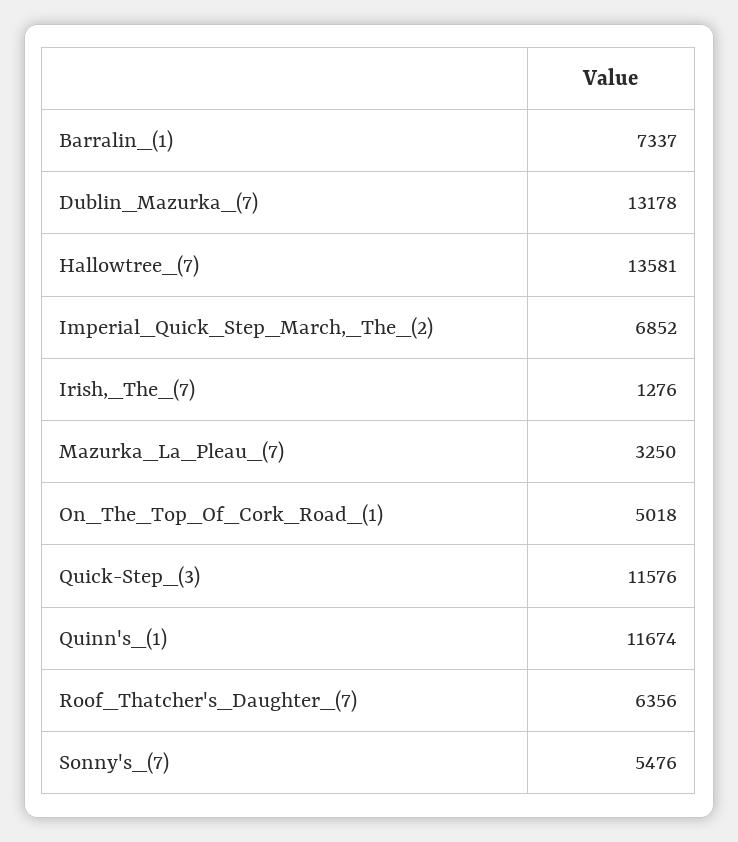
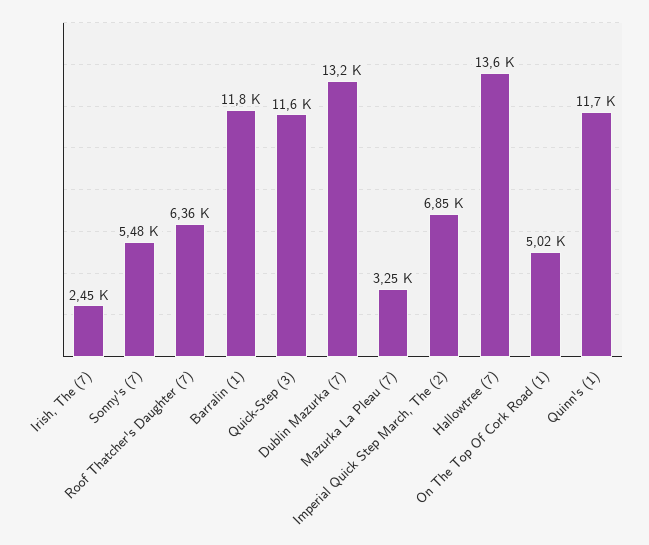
Barralin_(1): 7337 -> 11800
Irish,_The_(7): 1276 -> 2450

